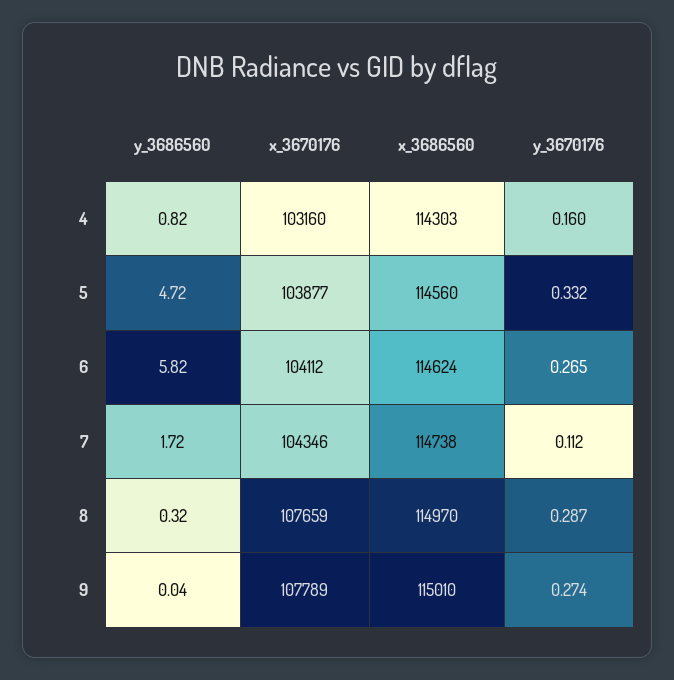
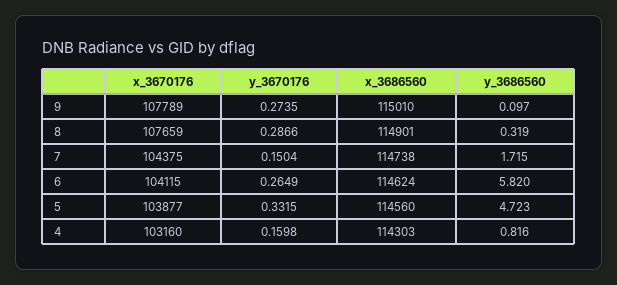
x_3670176, 6: 104112 -> 104115
x_3670176, 7: 104346 -> 104375
y_3670176, 7: 0.112 -> 0.1504
x_3686560, 8: 114970 -> 114901
y_3686560, 9: 0.04 -> 0.097

